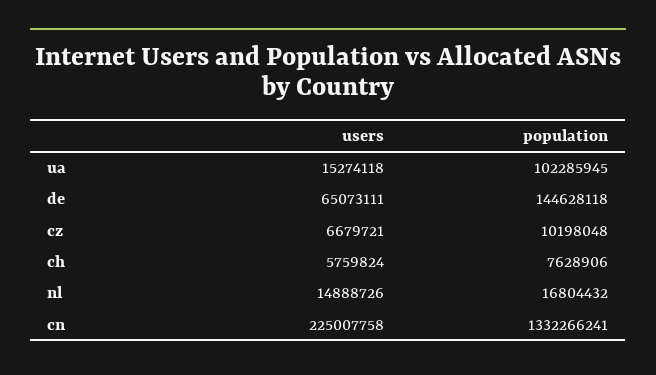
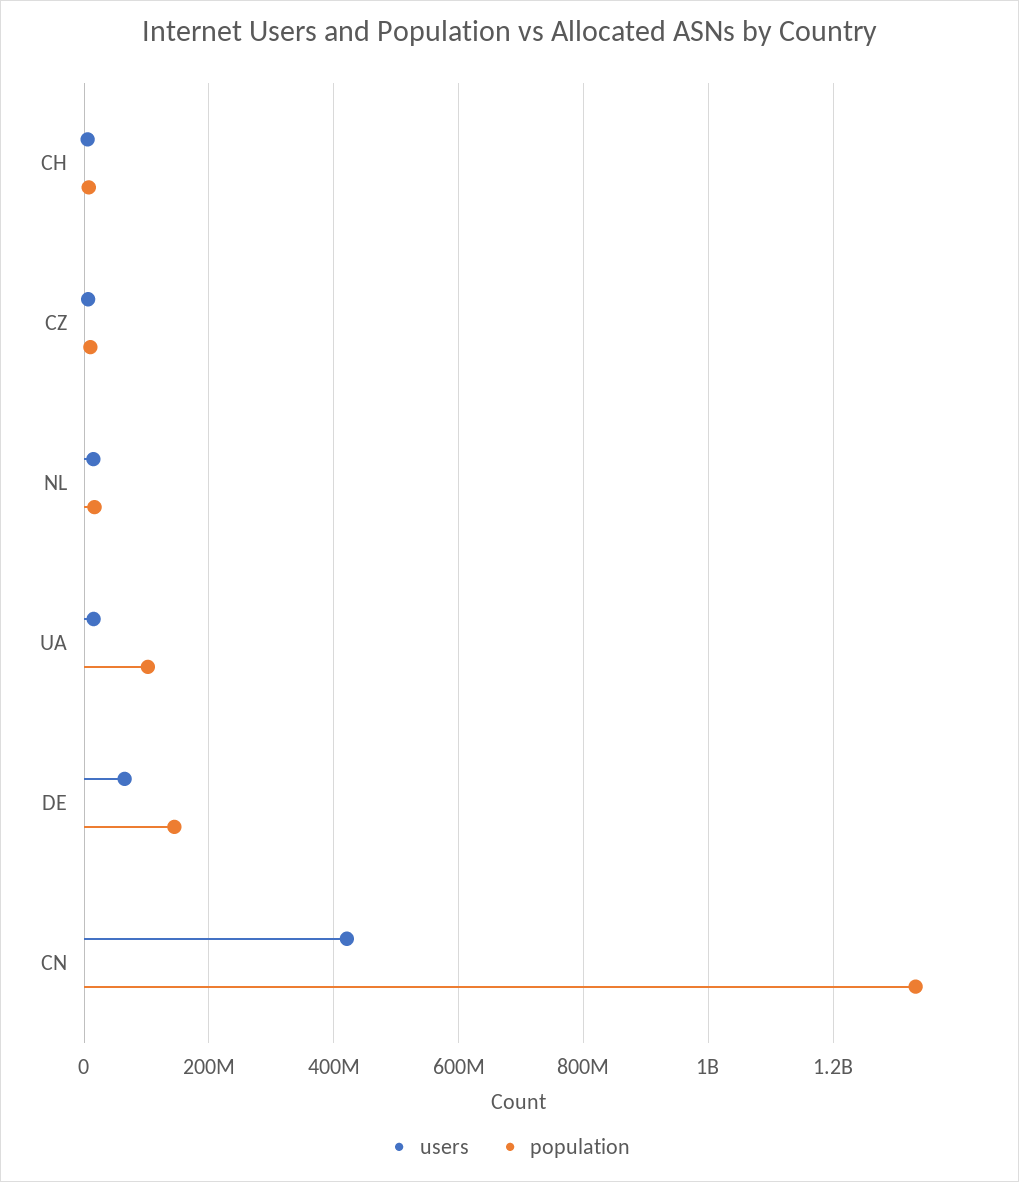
users, cn: 225007758 -> 420000000

